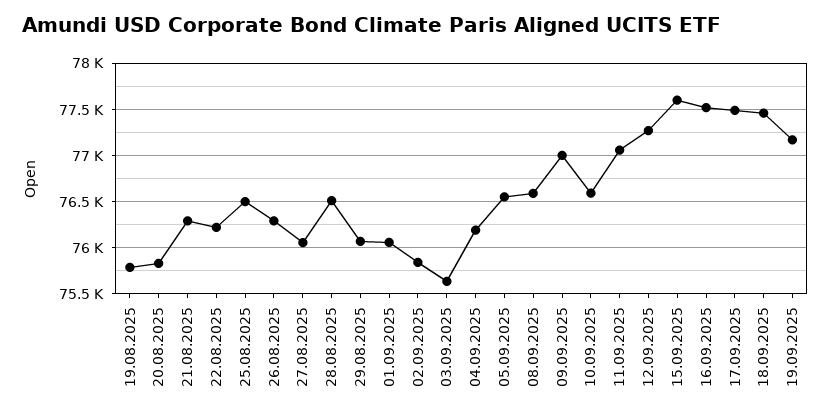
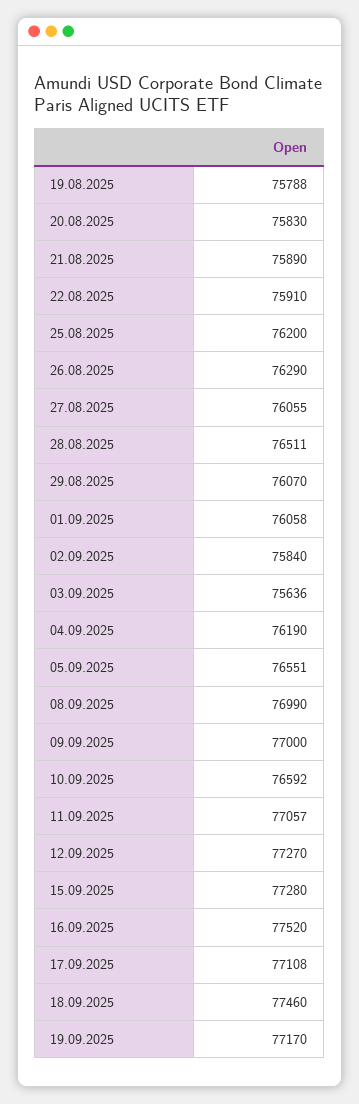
21.08.2025: 76300 -> 75890
22.08.2025: 76200 -> 75910
25.08.2025: 76500 -> 76200
08.09.2025: 76600 -> 76990
15.09.2025: 77600 -> 77280
17.09.2025: 77500 -> 77108

